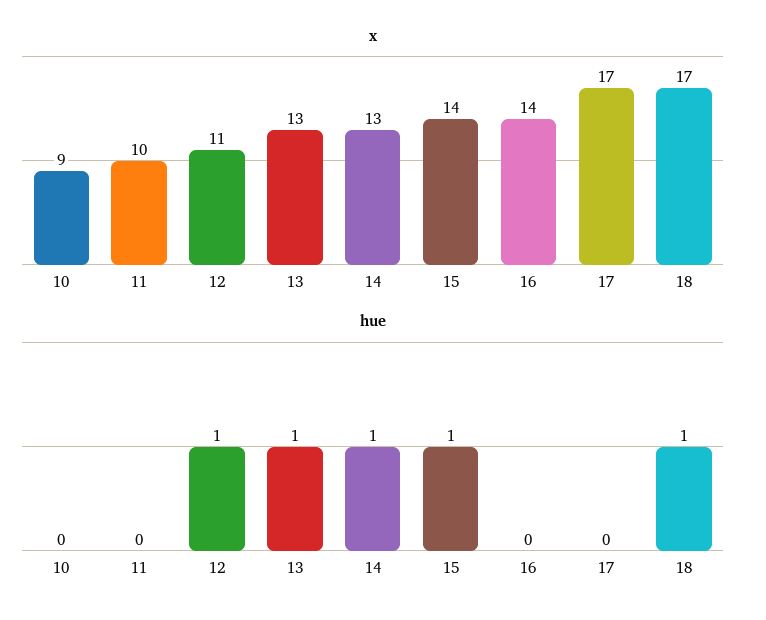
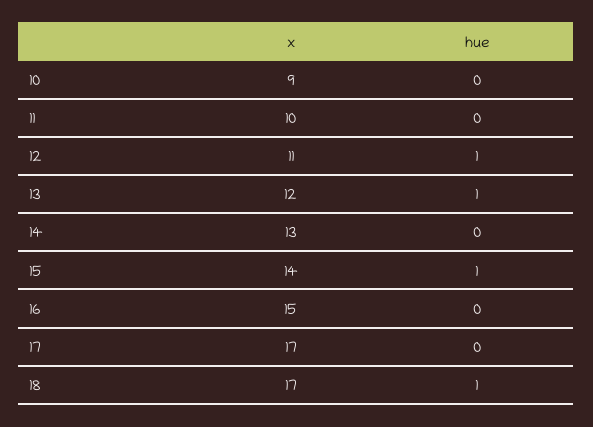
x, 13: 13 -> 12
x, 16: 14 -> 15
hue, 14: 1 -> 0

